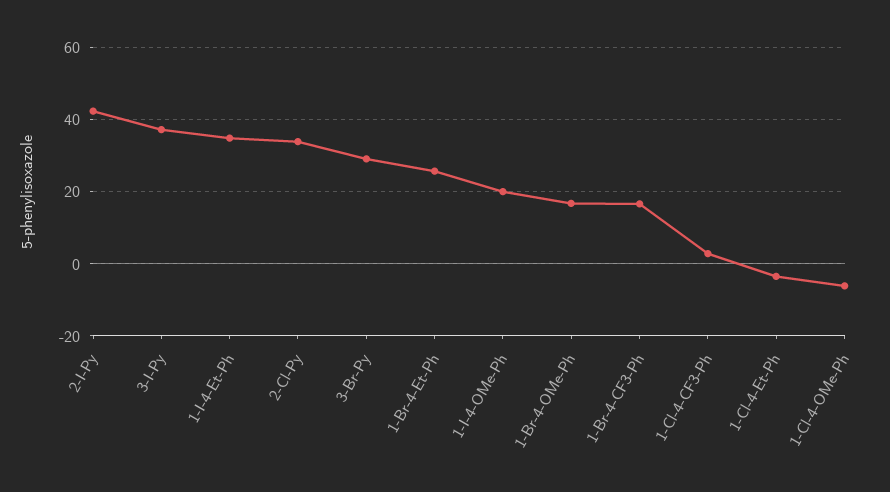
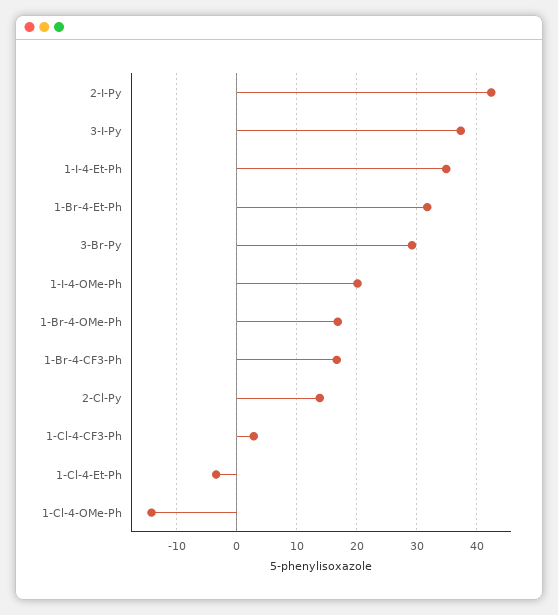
2-Cl-Py: 34 -> 14
1-Br-4-Et-Ph: 26 -> 32
1-Cl-4-OMe-Ph: -6 -> -14

